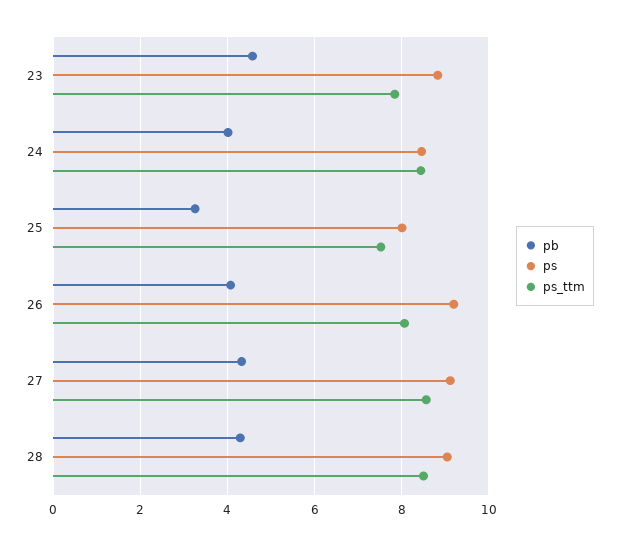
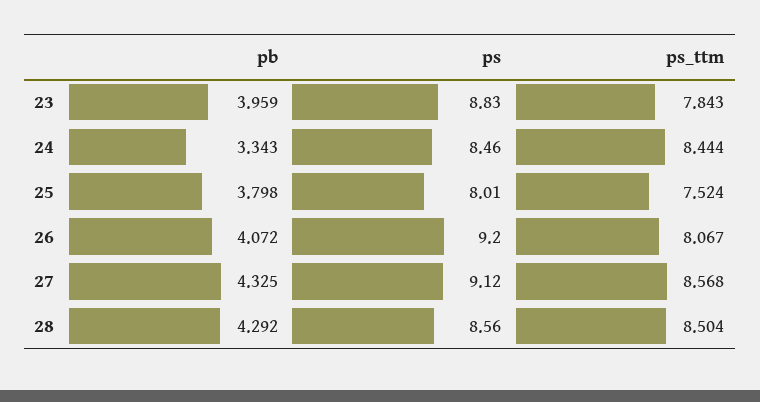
pb, 23: 4.6 -> 3.959
pb, 24: 4 -> 3.343
pb, 25: 3.2 -> 3.798
ps, 28: 9 -> 8.56

